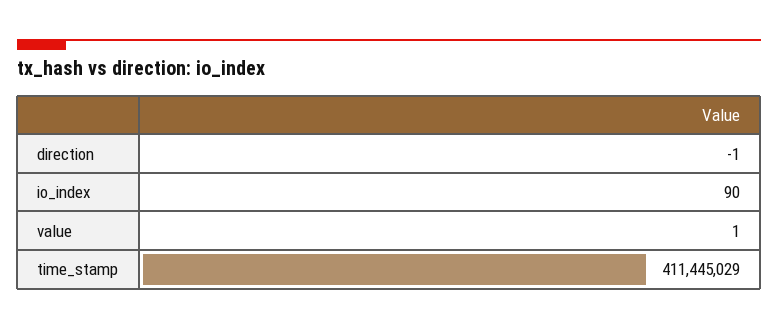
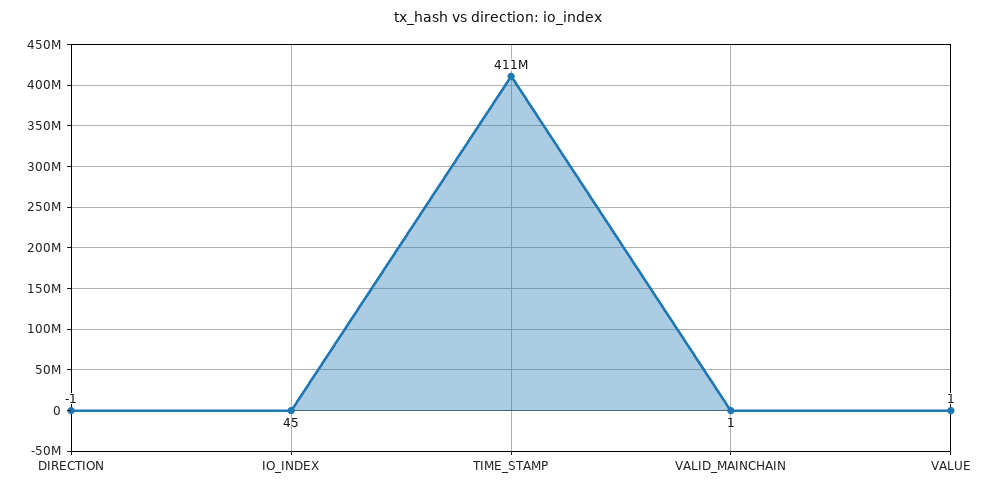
io_index: 90 -> 45
VALID_MAINCHAIN: none -> 1

